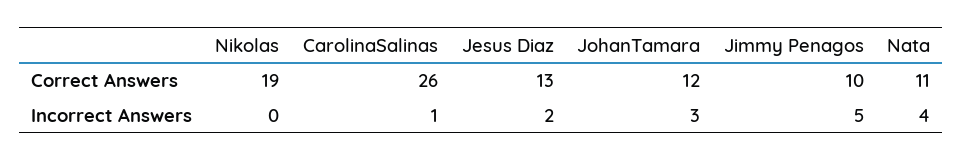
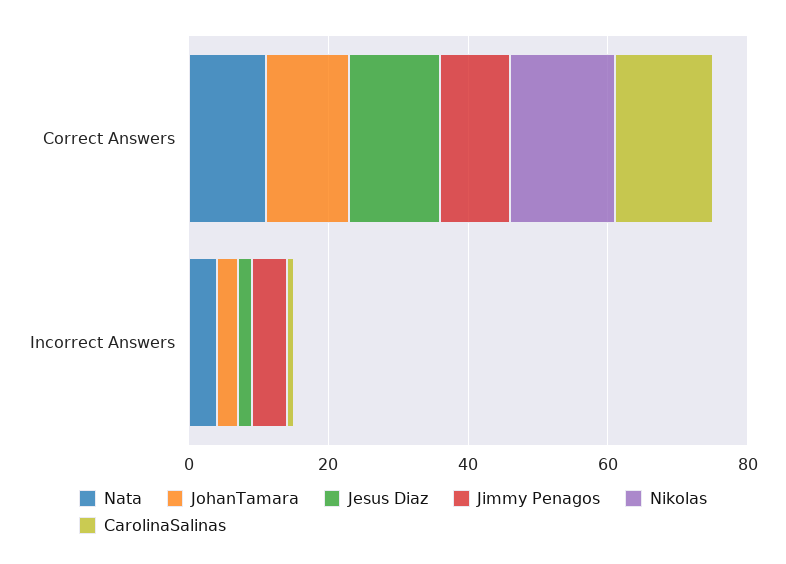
Nikolas, Correct Answers: 19 -> 15
CarolinaSalinas, Correct Answers: 26 -> 15

